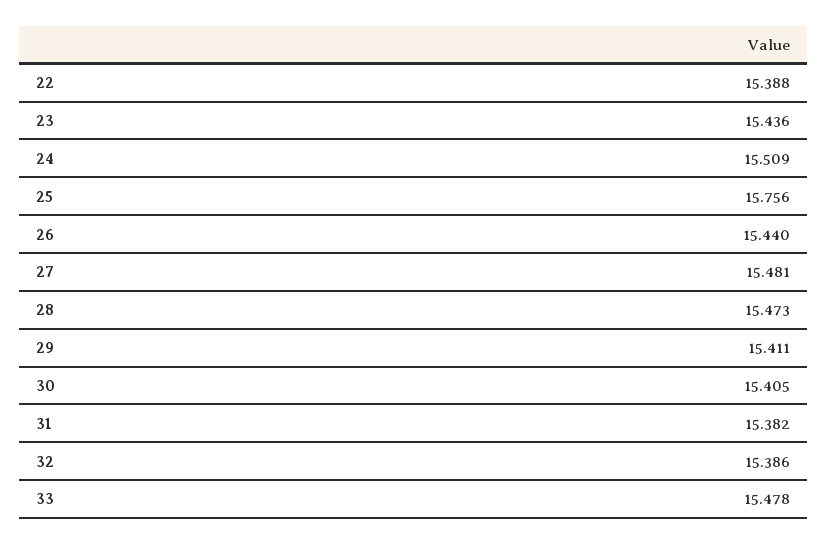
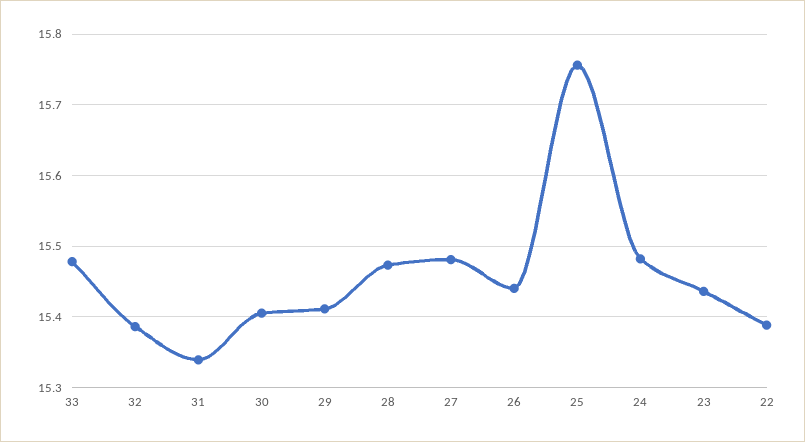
24: 15.509 -> 15.48
31: 15.382 -> 15.34

